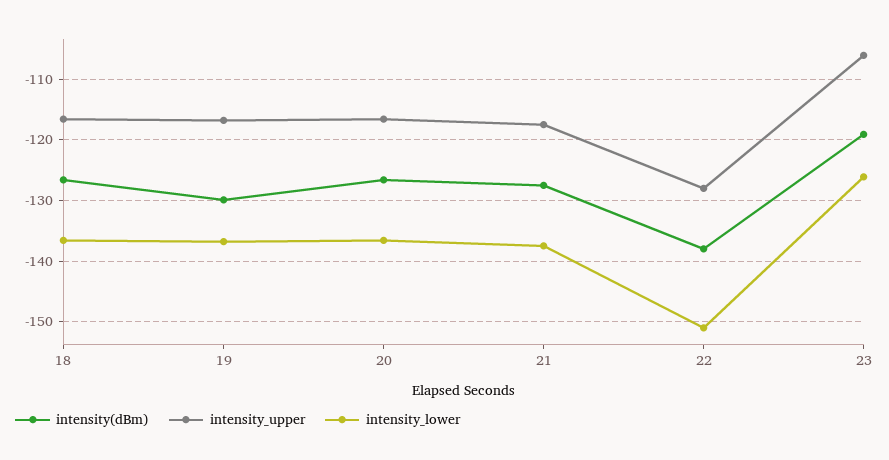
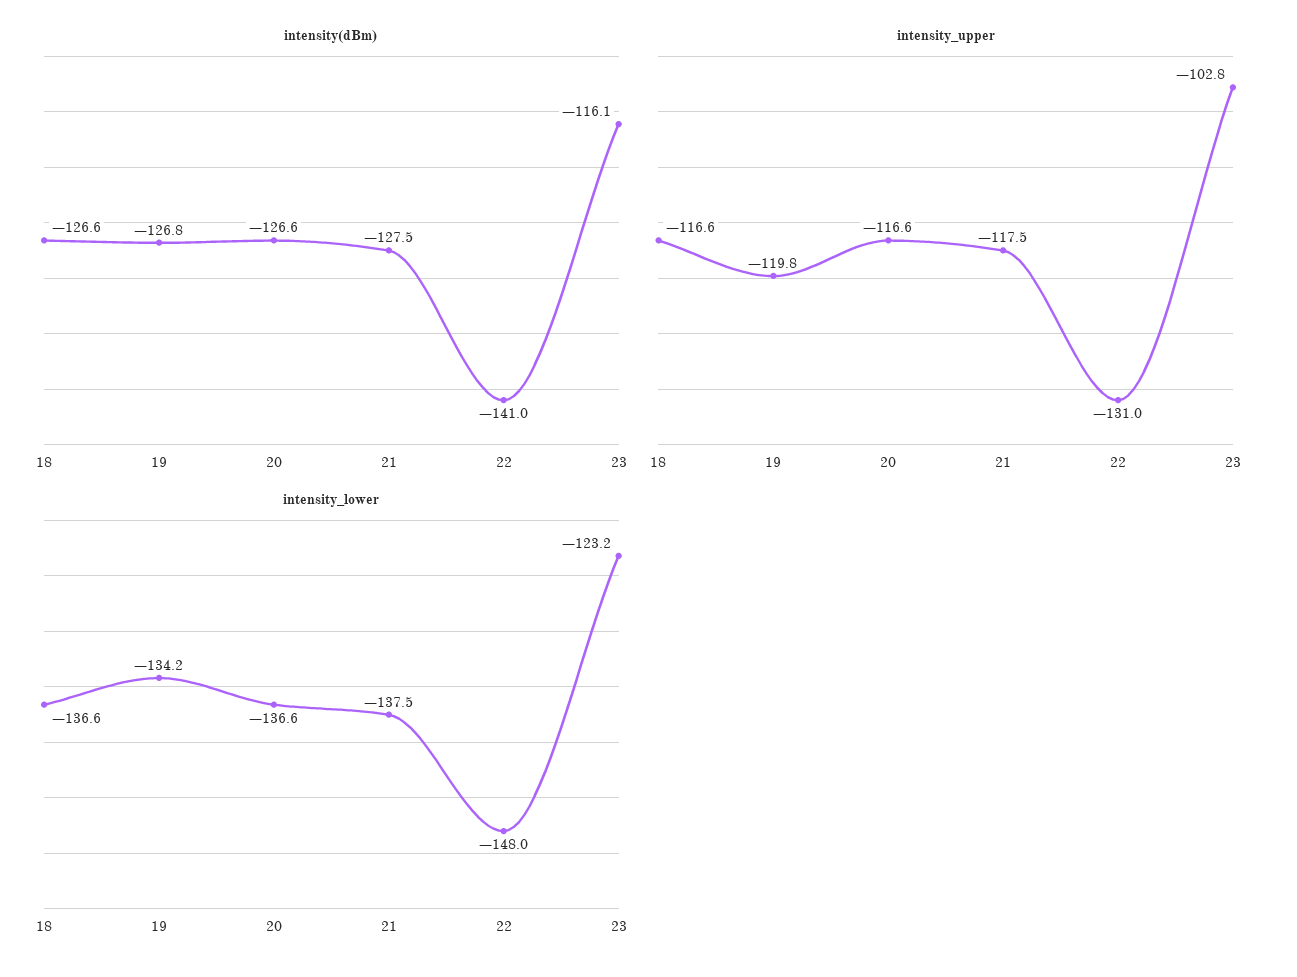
intensity(dBm), 19: -130 -> -126.8
intensity_upper, 19: -117 -> -119.8
intensity_lower, 19: -137 -> -134.2
intensity(dBm), 22: -138 -> -141
intensity_upper, 22: -128 -> -131
intensity_lower, 22: -151 -> -148
intensity(dBm), 23: -119 -> -116.1
intensity_upper, 23: -106 -> -102.8
intensity_lower, 23: -126 -> -123.2

